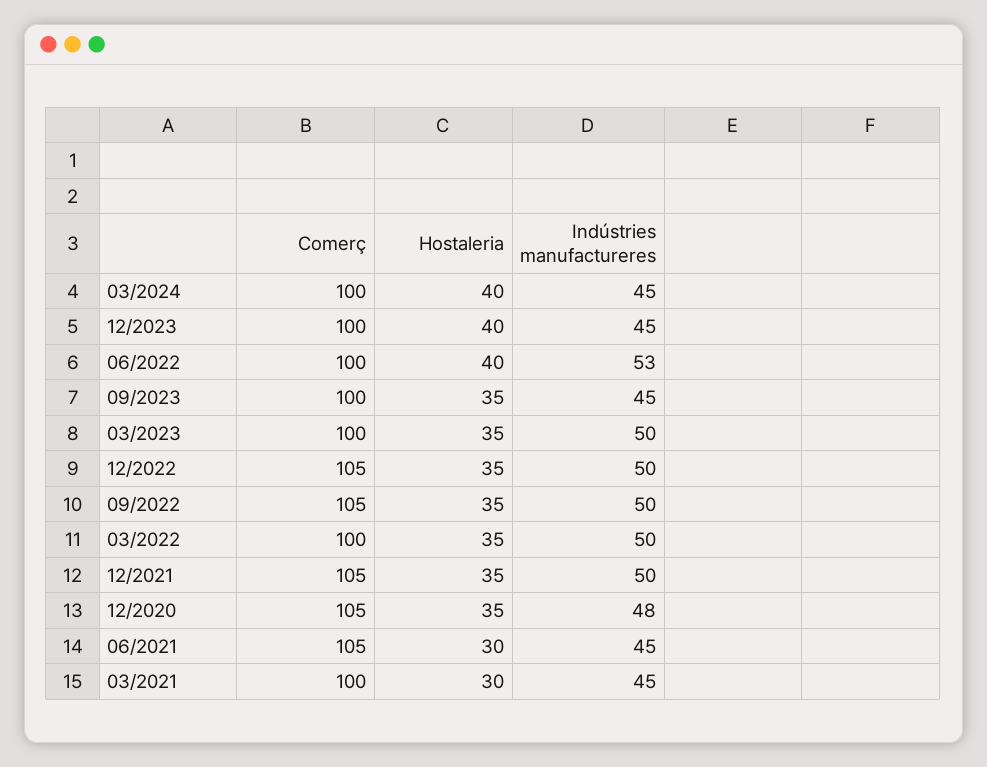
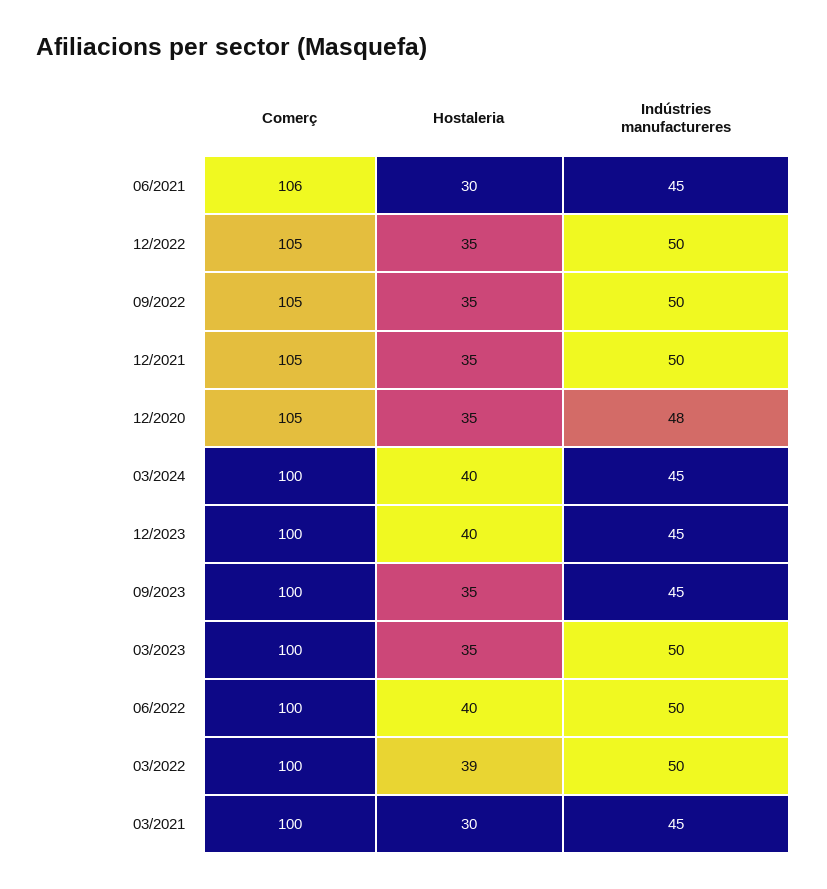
Indústries manufactureres, 06/2022: 53 -> 50
Hostaleria, 03/2022: 35 -> 39
Comerç, 06/2021: 105 -> 106

